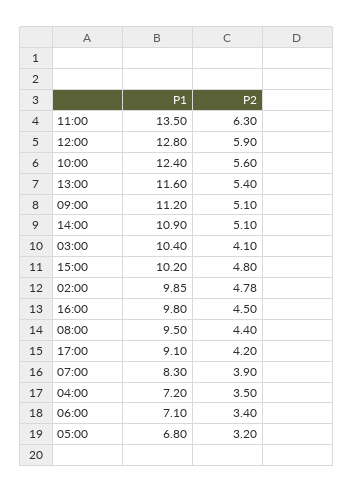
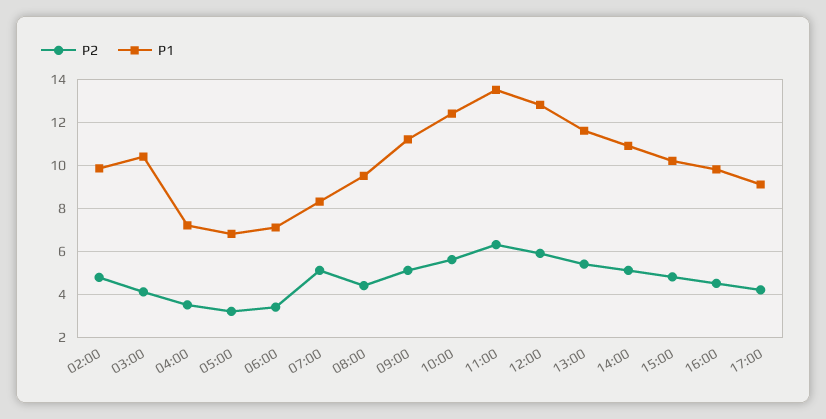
P2, 07:00: 3.9 -> 5

